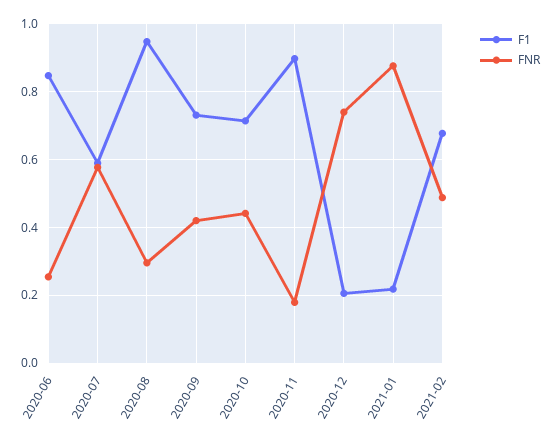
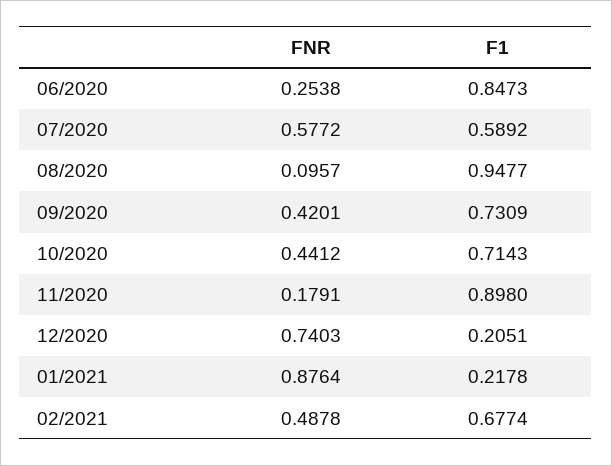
FNR, 2020-08: 0.3 -> 0.0957

